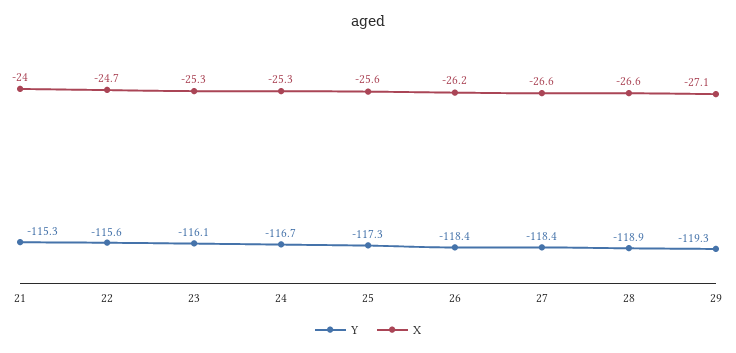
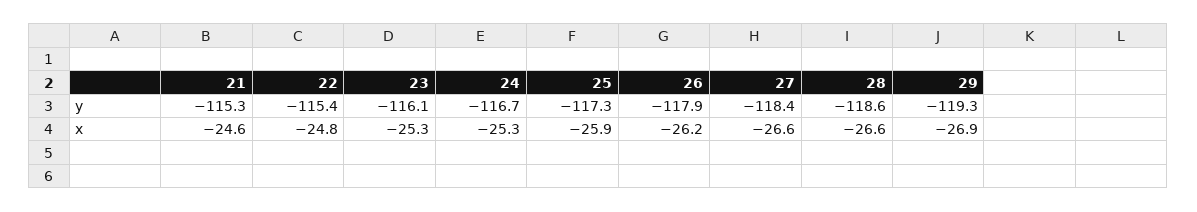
X, 21: -24 -> -24.6
Y, 22: -115.6 -> -115.4
X, 22: -24.7 -> -24.8
X, 25: -25.6 -> -25.9
Y, 26: -118.4 -> -117.9
Y, 28: -118.9 -> -118.6
X, 29: -27.1 -> -26.9

